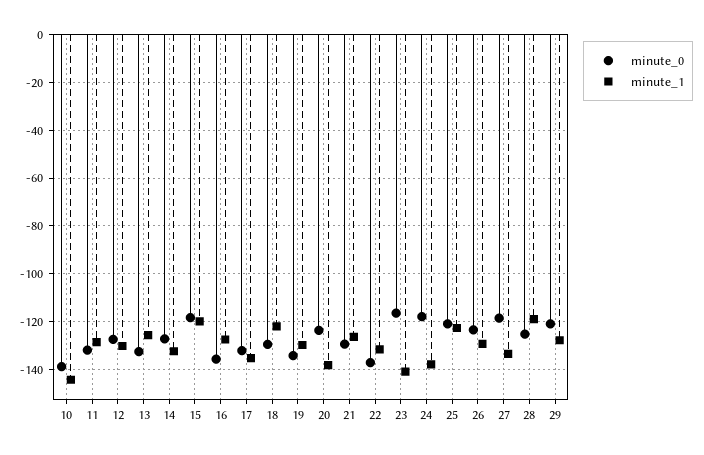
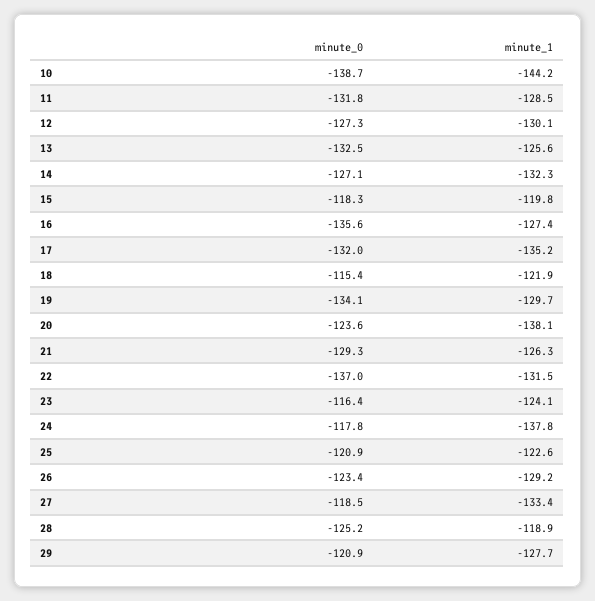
minute_0, 18: -130 -> -115.4
minute_1, 23: -140 -> -124.1

